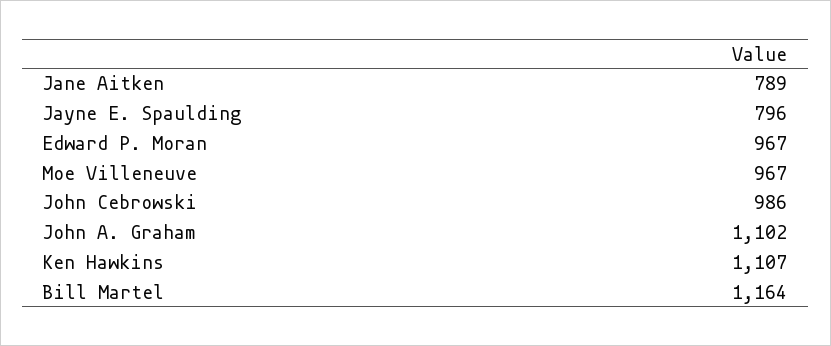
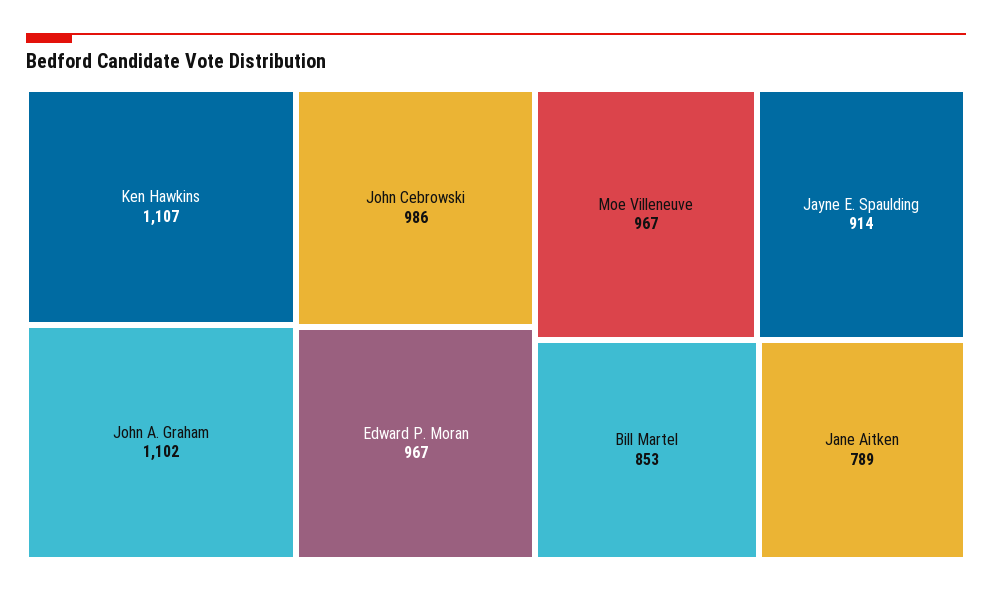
Jayne E. Spaulding: 796 -> 914
Bill Martel: 1164 -> 853

